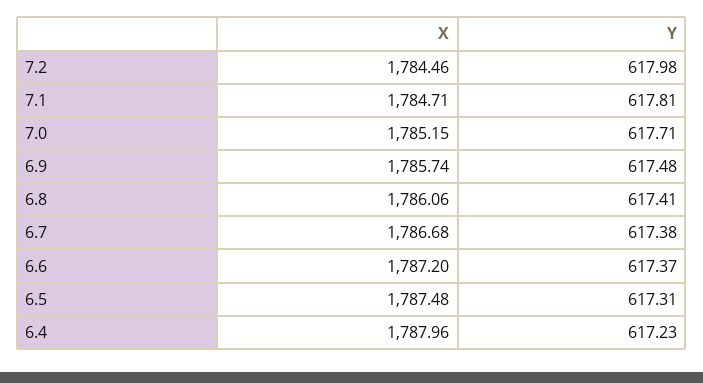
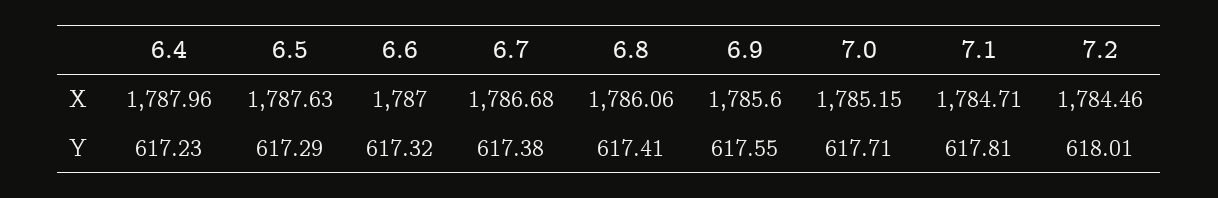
Y, 7.2: 617.98 -> 618.01
X, 6.9: 1785.74 -> 1785.6
Y, 6.9: 617.48 -> 617.55
X, 6.6: 1787.2 -> 1787
Y, 6.6: 617.37 -> 617.32
X, 6.5: 1787.48 -> 1787.63
Y, 6.5: 617.31 -> 617.29

